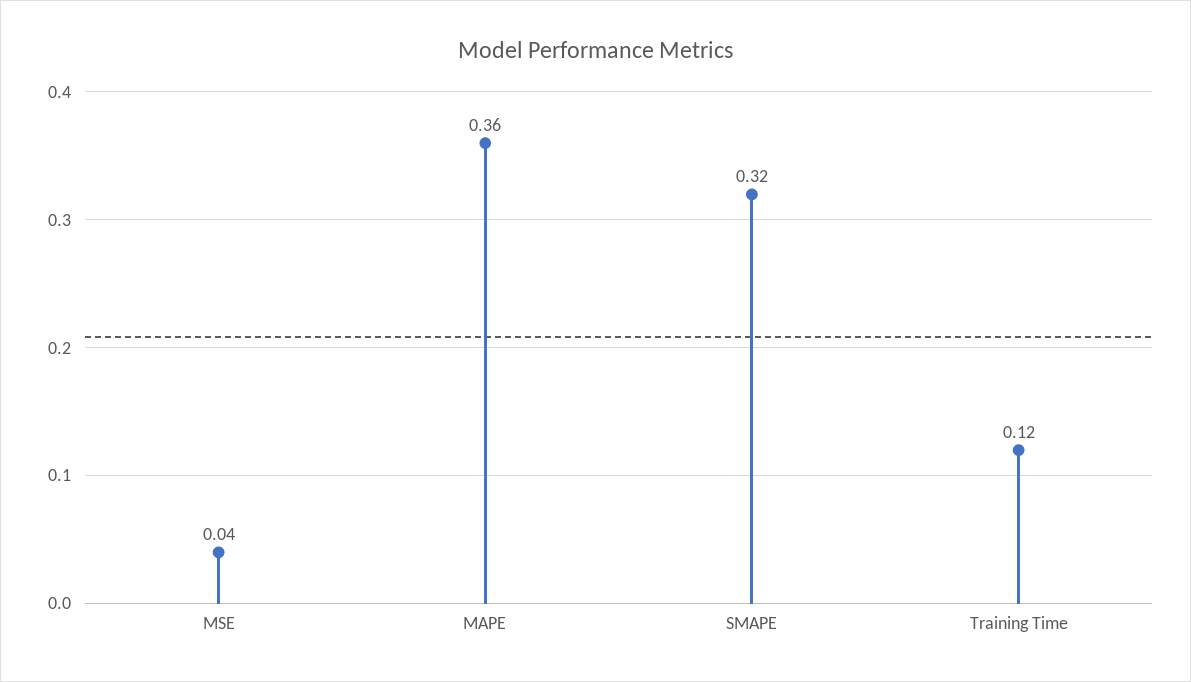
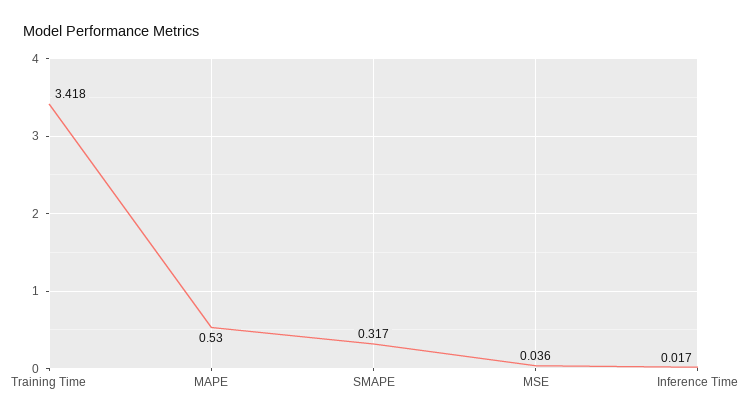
MAPE: 0.36 -> 0.53
Training Time: 0.12 -> 3.418
Inference Time: none -> 0.017

